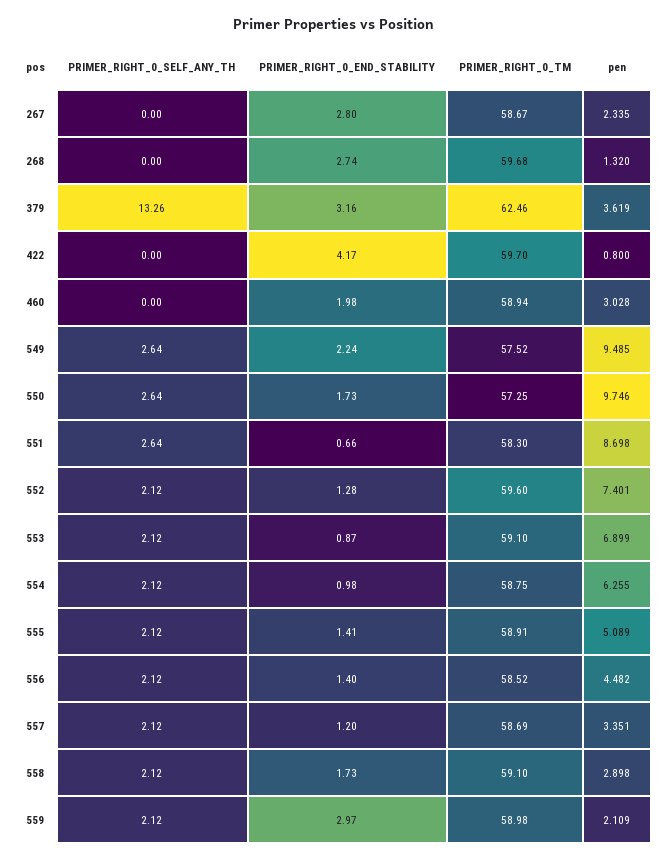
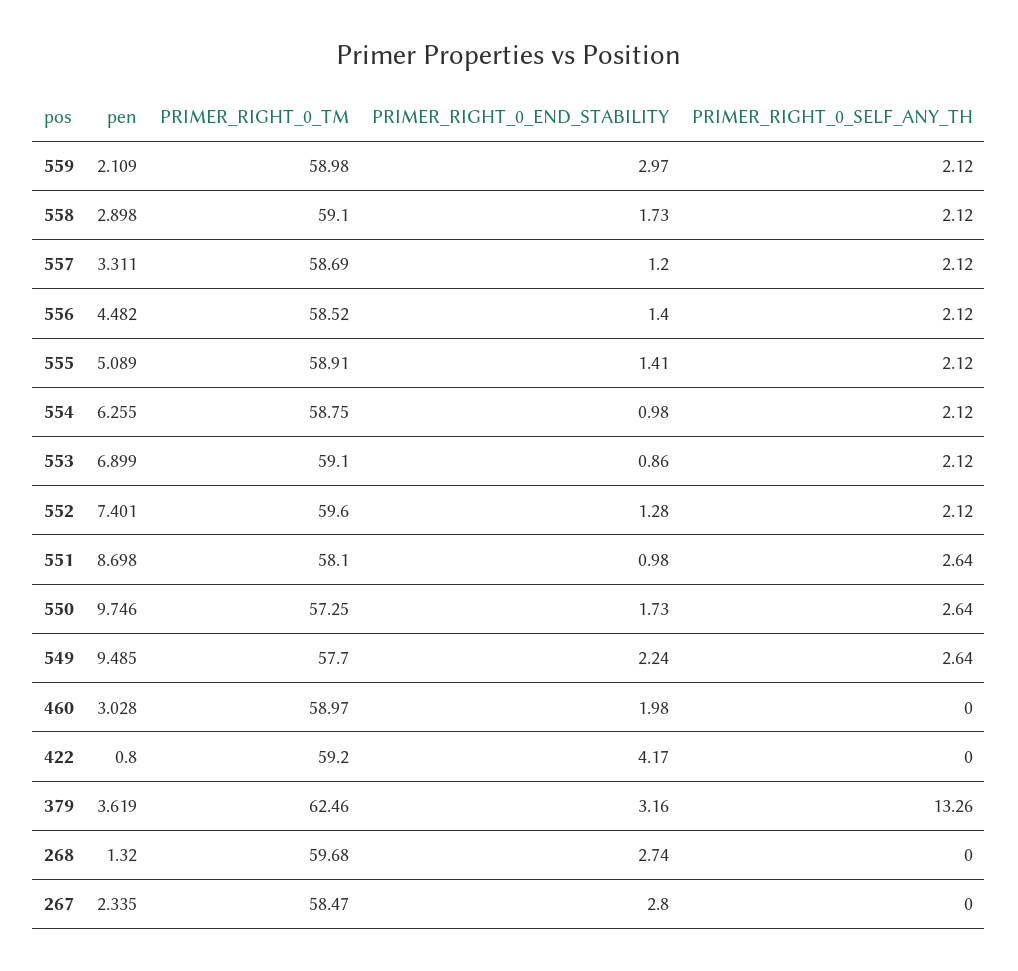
PRIMER_RIGHT_0_TM, 267: 58.67 -> 58.47
PRIMER_RIGHT_0_TM, 422: 59.7 -> 59.2
PRIMER_RIGHT_0_TM, 460: 58.94 -> 58.97
PRIMER_RIGHT_0_TM, 549: 57.52 -> 57.7
PRIMER_RIGHT_0_END_STABILITY, 551: 0.66 -> 0.98
PRIMER_RIGHT_0_TM, 551: 58.3 -> 58.1
PRIMER_RIGHT_0_END_STABILITY, 553: 0.87 -> 0.86
pen, 557: 3.351 -> 3.311

